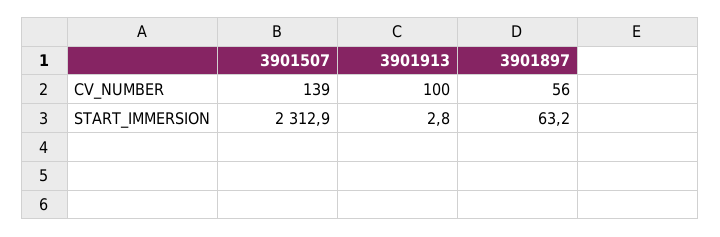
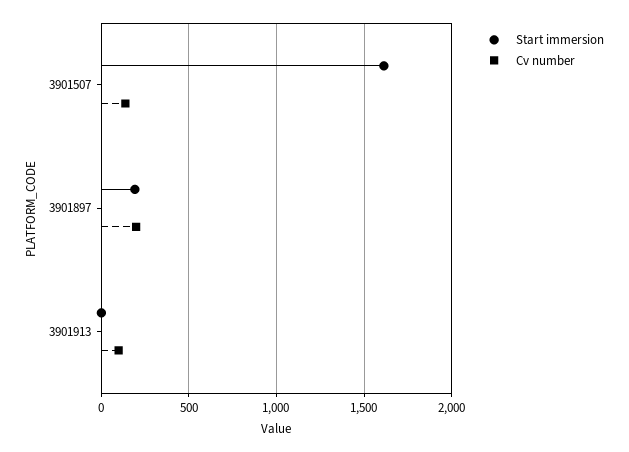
CV_NUMBER, 3901897: 56 -> 200
START_IMMERSION, 3901507: 2312.9 -> 1600
START_IMMERSION, 3901897: 63.2 -> 200

